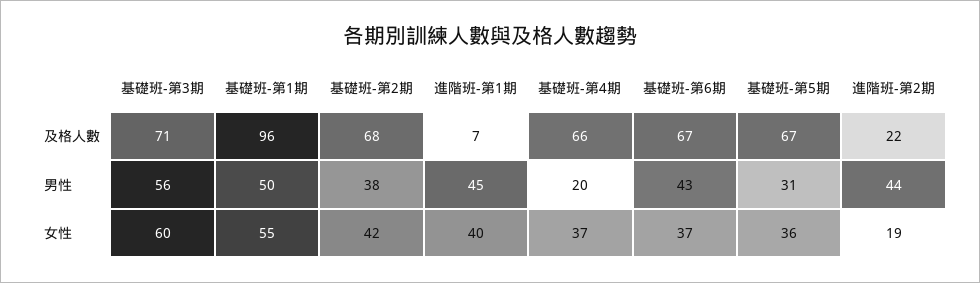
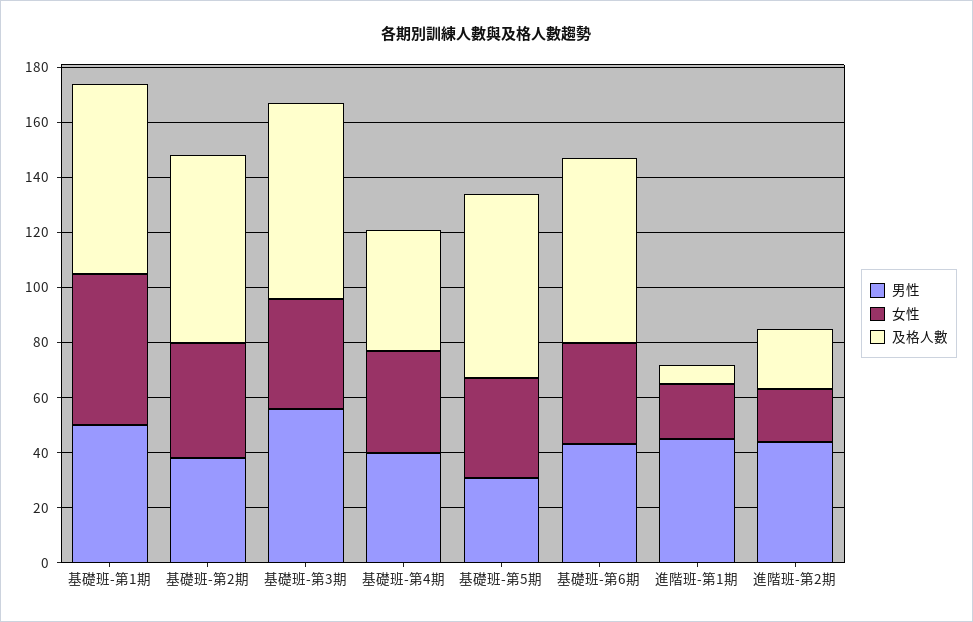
及格人數, 基礎班-第1期: 96 -> 70
及格人數, 基礎班-第4期: 66 -> 45
男性, 基礎班-第4期: 20 -> 40
女性, 基礎班-第3期: 60 -> 40
女性, 進階班-第1期: 40 -> 20

